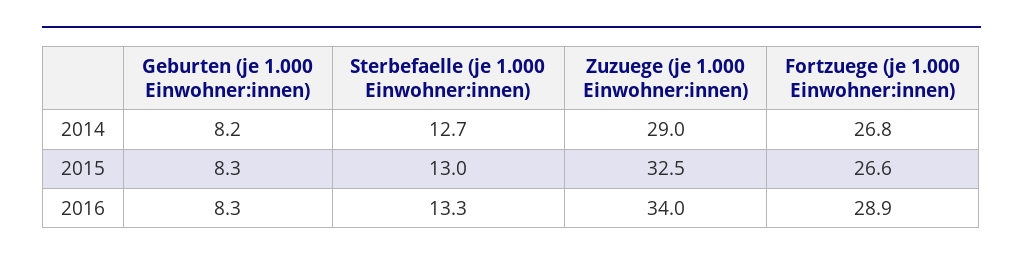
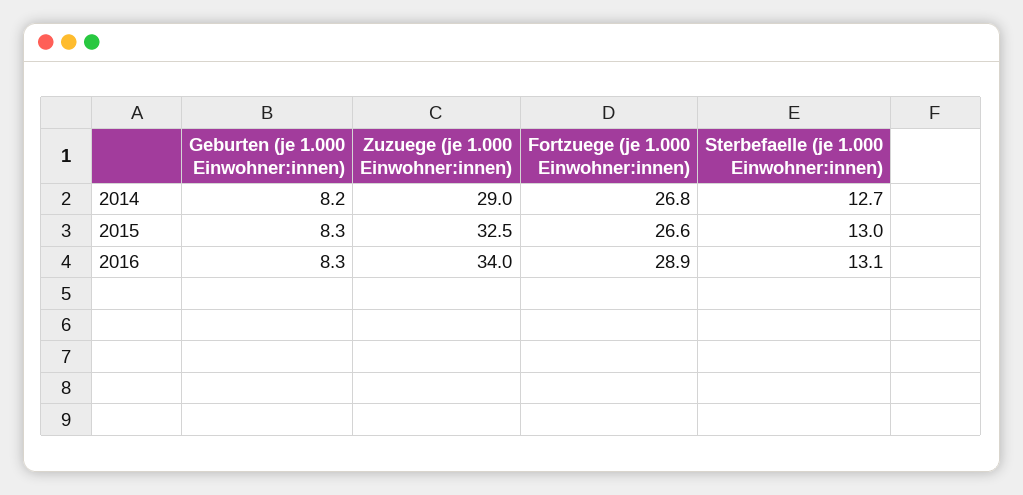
Sterbefaelle (je 1.000 Einwohner:innen), 2016: 13.3 -> 13.1

